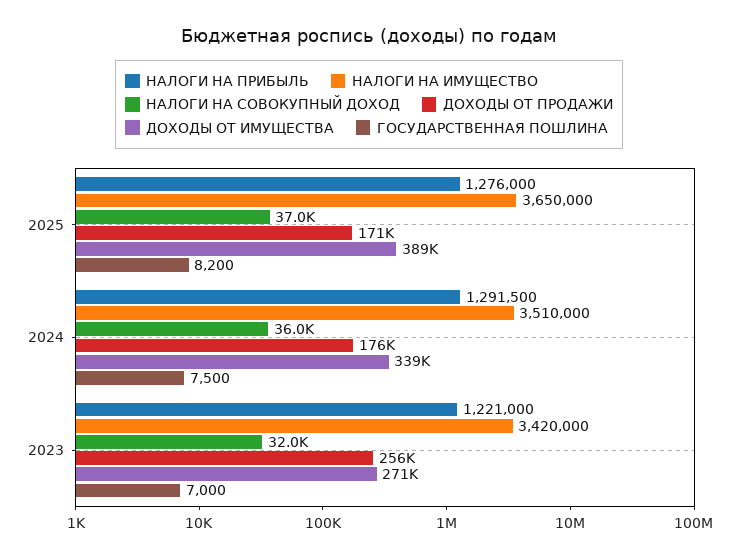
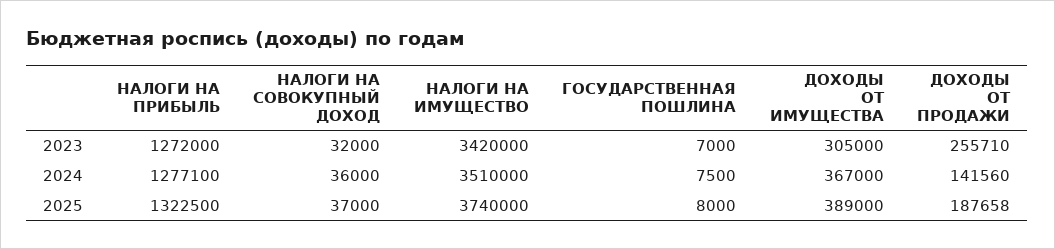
НАЛОГИ НА ПРИБЫЛЬ, 2025: 1276000 -> 1322500
НАЛОГИ НА ИМУЩЕСТВО, 2025: 3650000 -> 3740000
ДОХОДЫ ОТ ПРОДАЖИ, 2025: 171000 -> 187658
ГОСУДАРСТВЕННАЯ ПОШЛИНА, 2025: 8200 -> 8000
НАЛОГИ НА ПРИБЫЛЬ, 2024: 1291500 -> 1277100
ДОХОДЫ ОТ ПРОДАЖИ, 2024: 176000 -> 141560
ДОХОДЫ ОТ ИМУЩЕСТВА, 2024: 339000 -> 367000
НАЛОГИ НА ПРИБЫЛЬ, 2023: 1221000 -> 1272000
ДОХОДЫ ОТ ИМУЩЕСТВА, 2023: 271000 -> 305000

